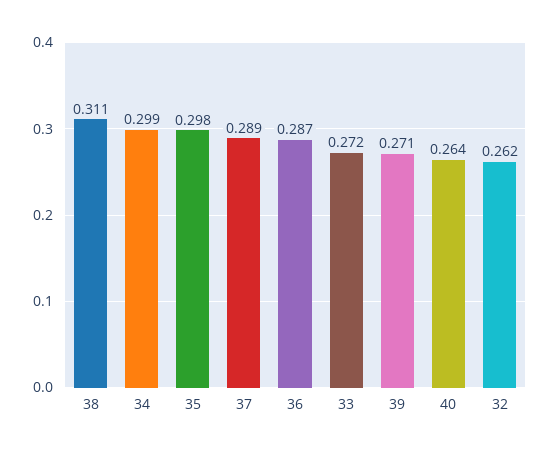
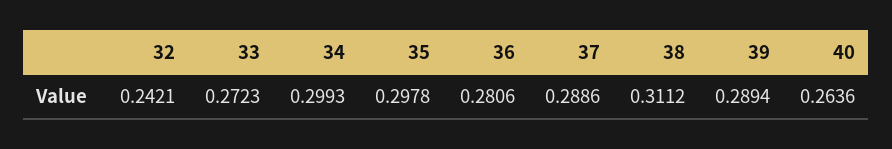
36: 0.287 -> 0.2806
39: 0.271 -> 0.2894
32: 0.262 -> 0.2421

